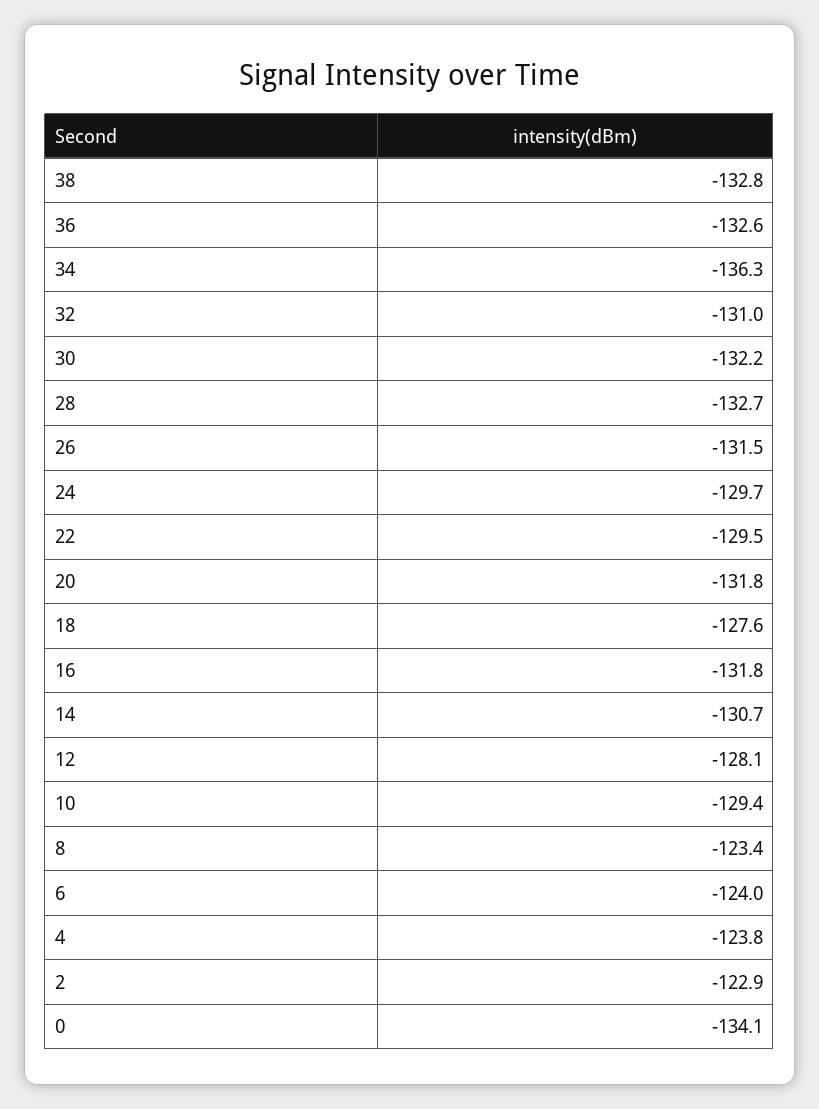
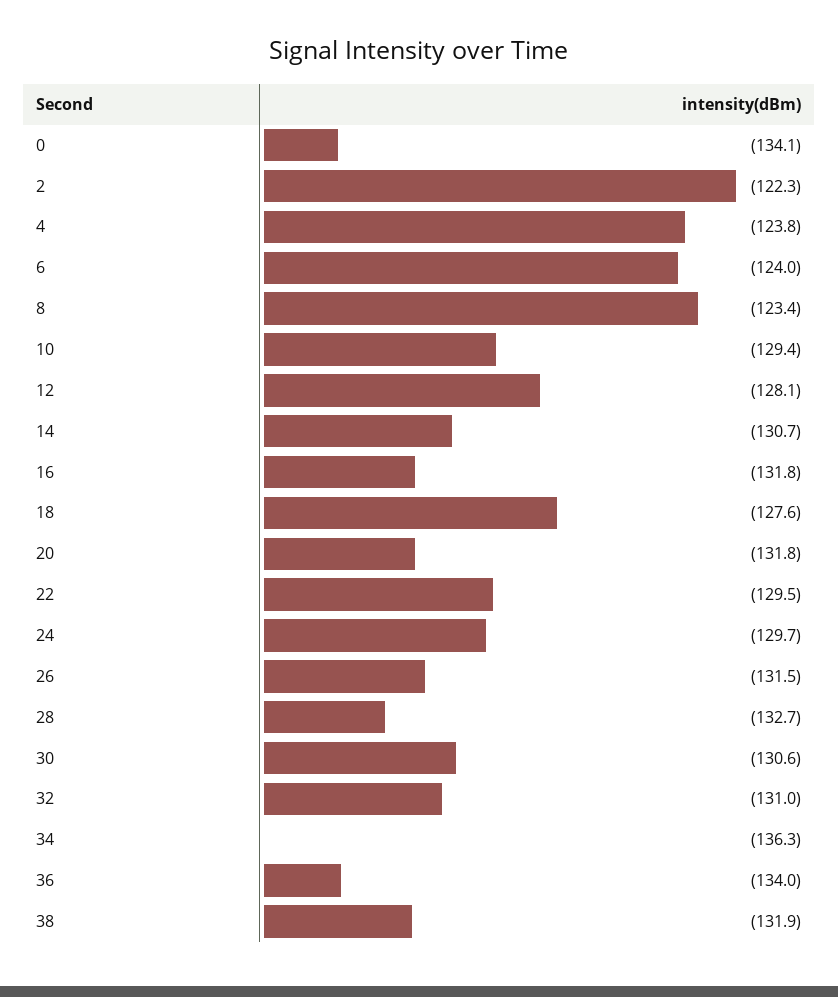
38: -132.8 -> -131.9
36: -132.6 -> -134
30: -132.2 -> -130.6
2: -122.9 -> -122.3

